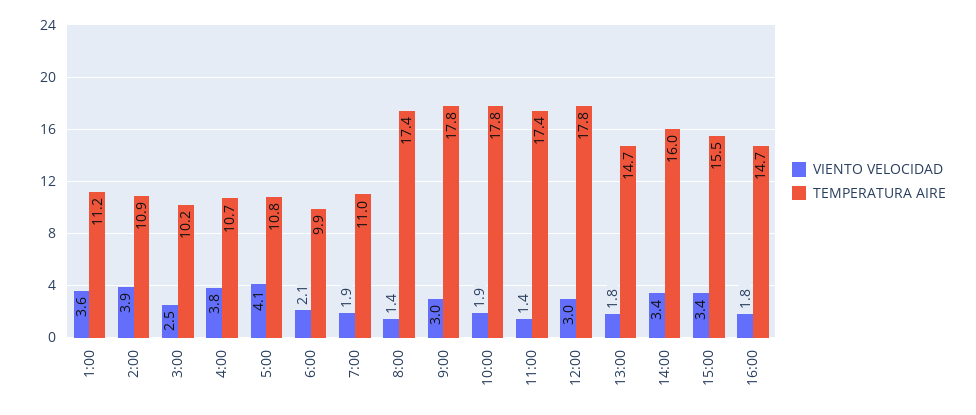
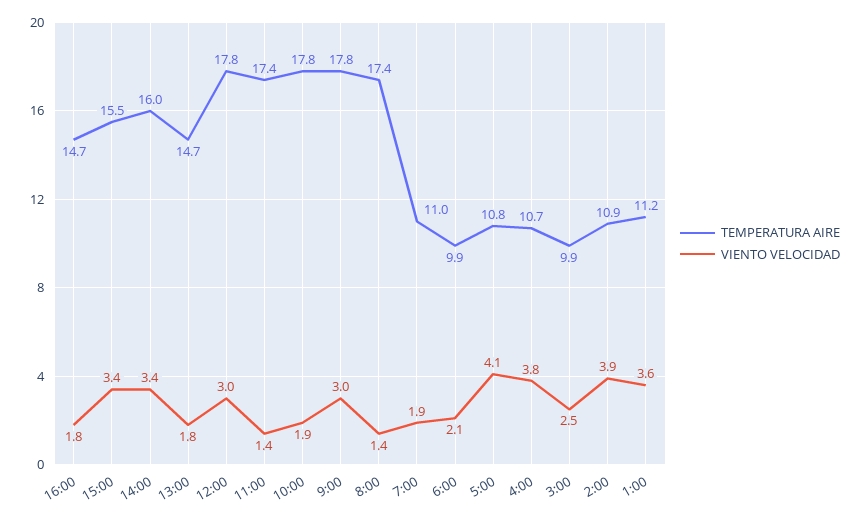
TEMPERATURA AIRE, 3:00: 10.2 -> 9.9

